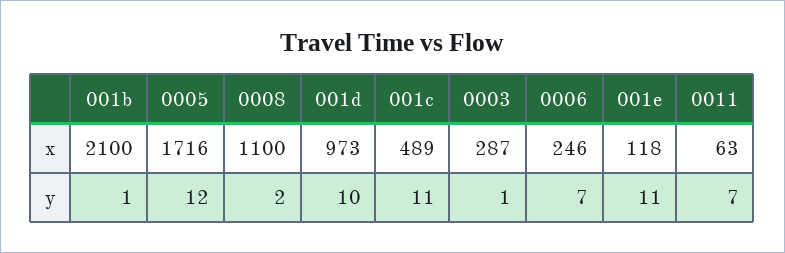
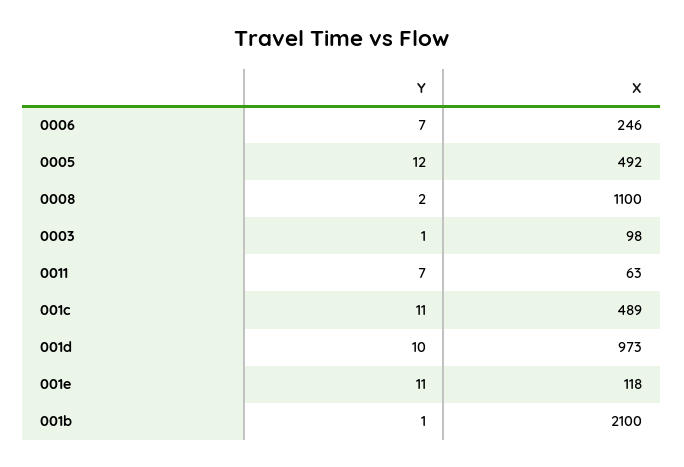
0005, x: 1716 -> 492
0003, x: 287 -> 98

